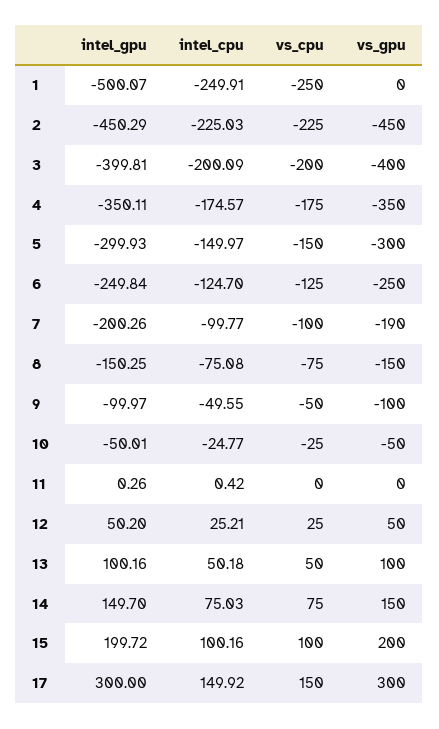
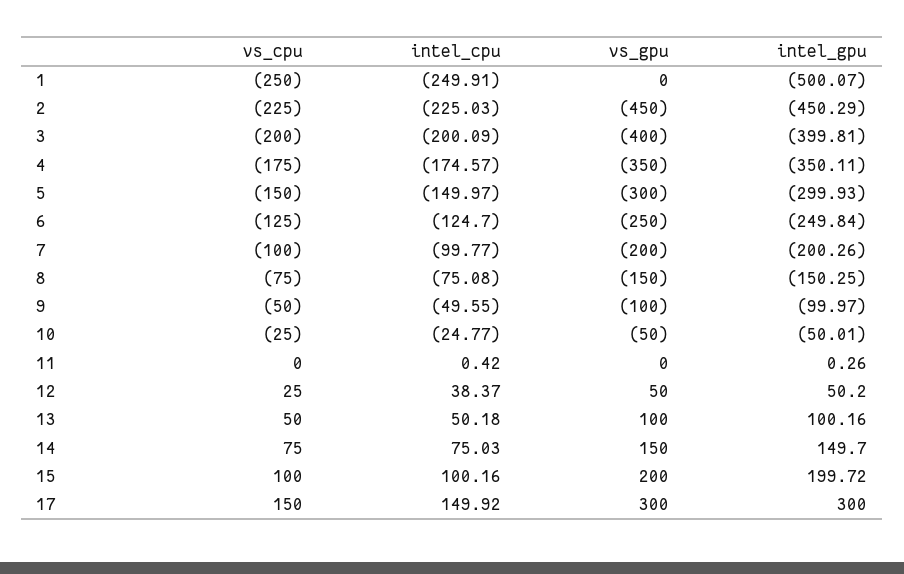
vs_gpu, 7: -190 -> -200
intel_cpu, 12: 25.21 -> 38.37

